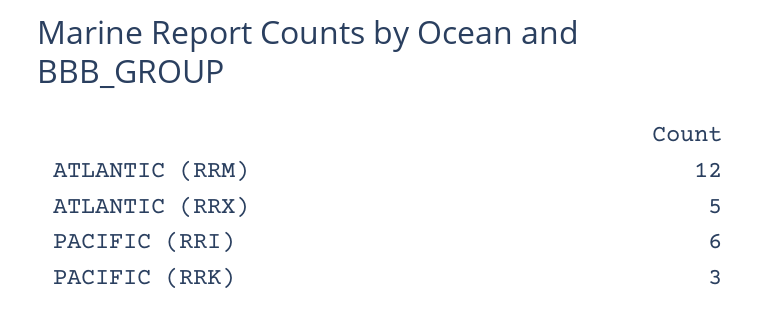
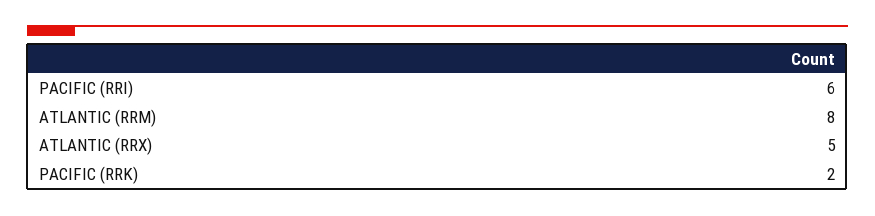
ATLANTIC (RRM): 12 -> 8
PACIFIC (RRK): 3 -> 2

